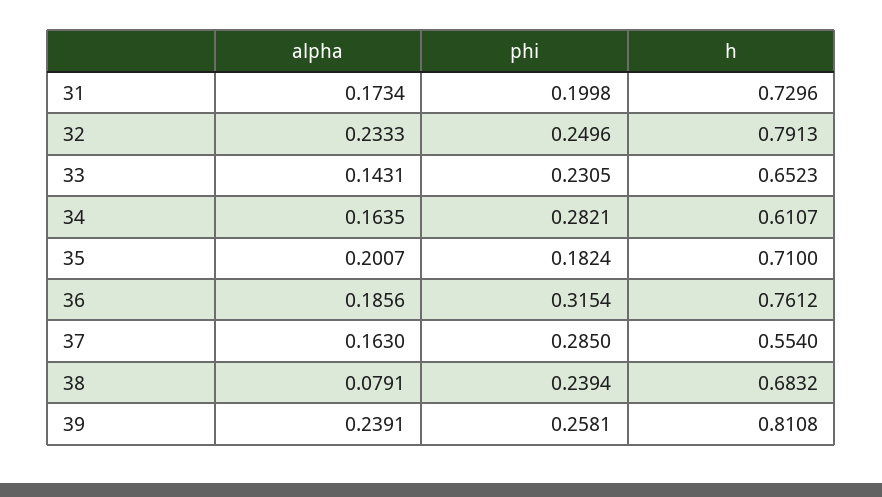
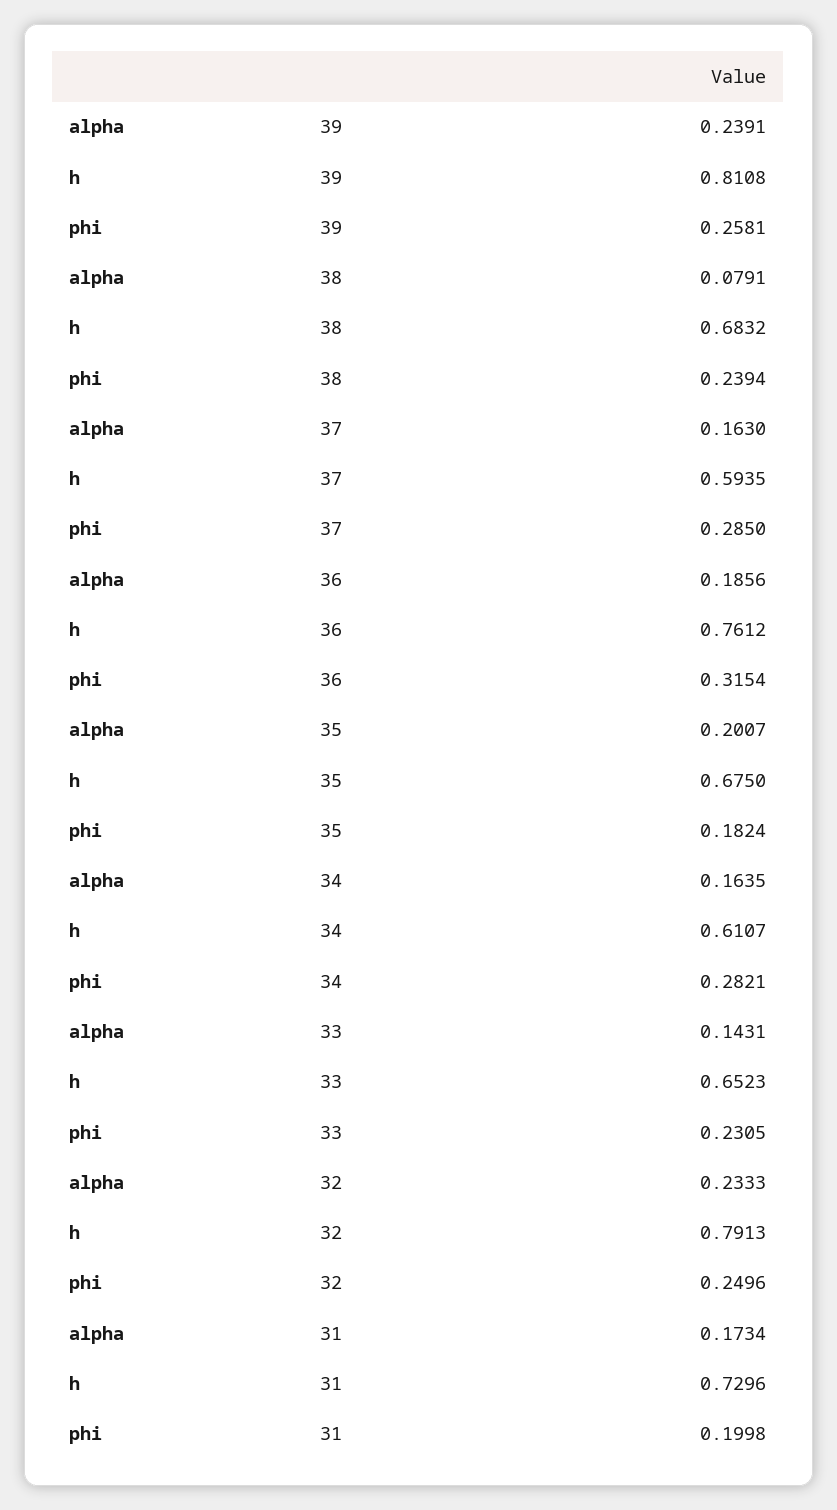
h, 35: 0.71 -> 0.675
h, 37: 0.554 -> 0.5935

